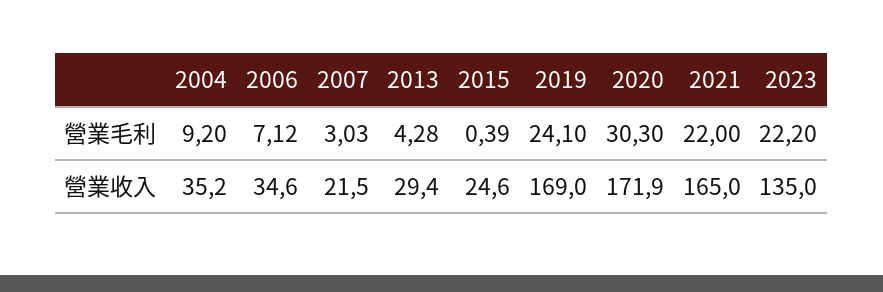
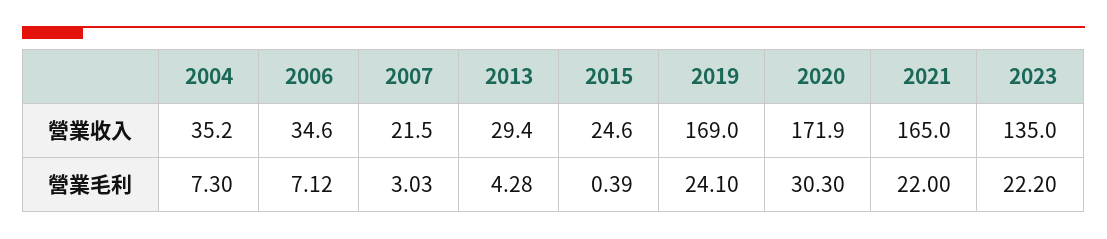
2004, 營業毛利: 9.2 -> 7.3

